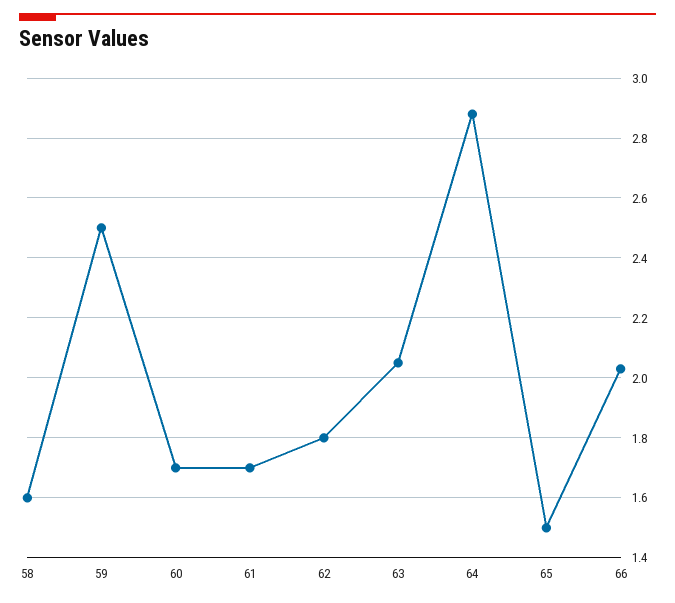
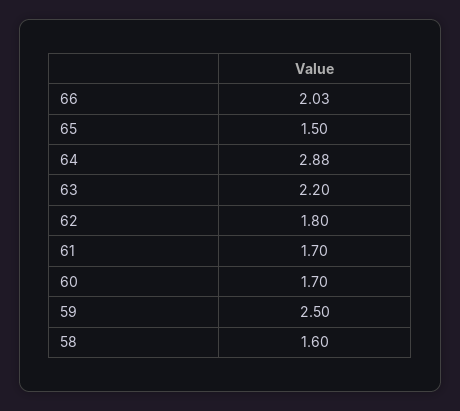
63: 2.05 -> 2.2

